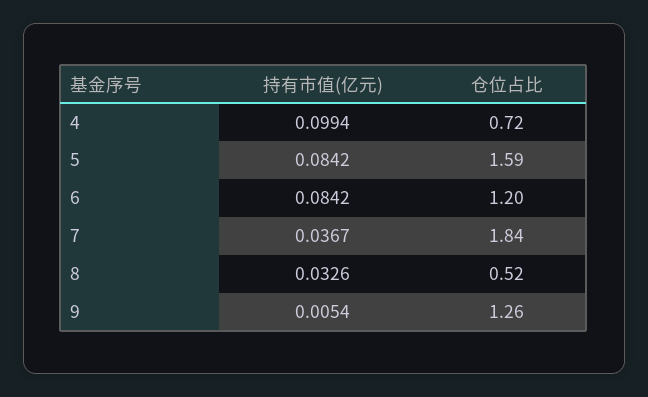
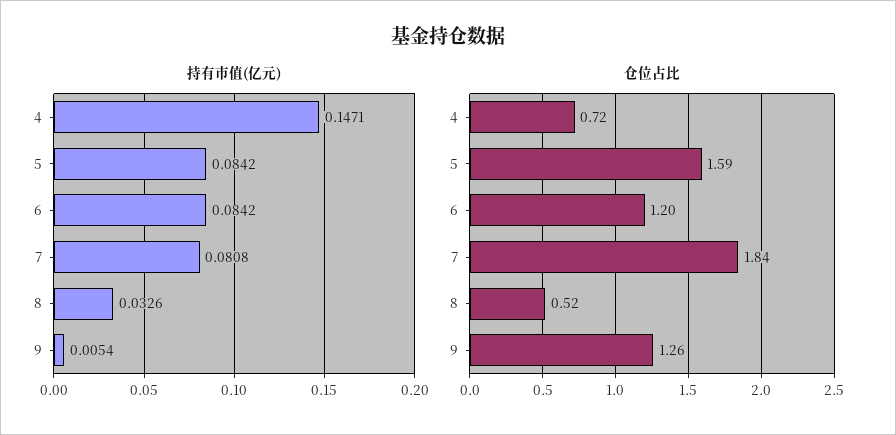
持有市值(亿元), 4: 0.0994 -> 0.1471
持有市值(亿元), 7: 0.0367 -> 0.0808

